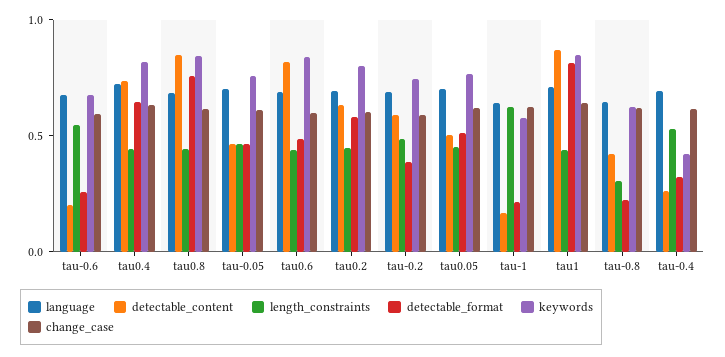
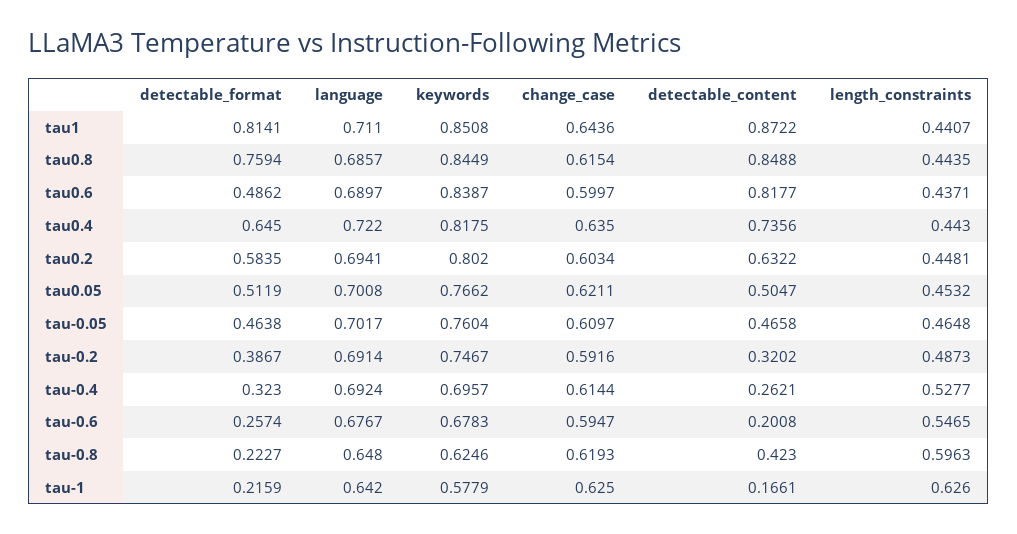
detectable_content, tau-0.2: 0.6 -> 0.3202
length_constraints, tau-0.8: 0.3 -> 0.5963
keywords, tau-0.4: 0.4 -> 0.6957

